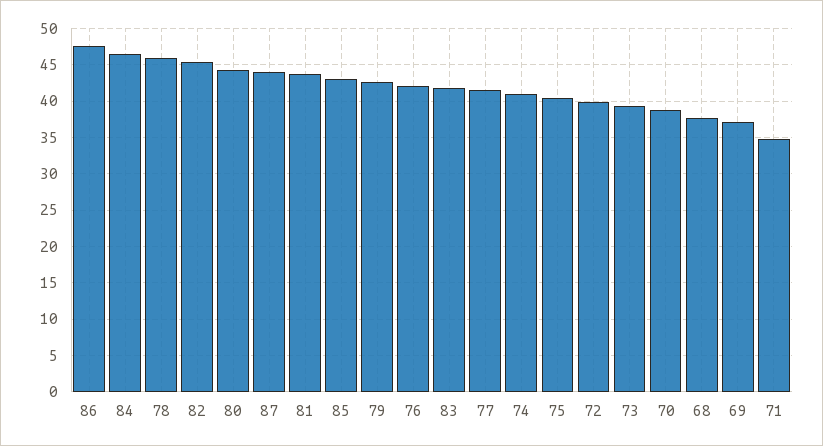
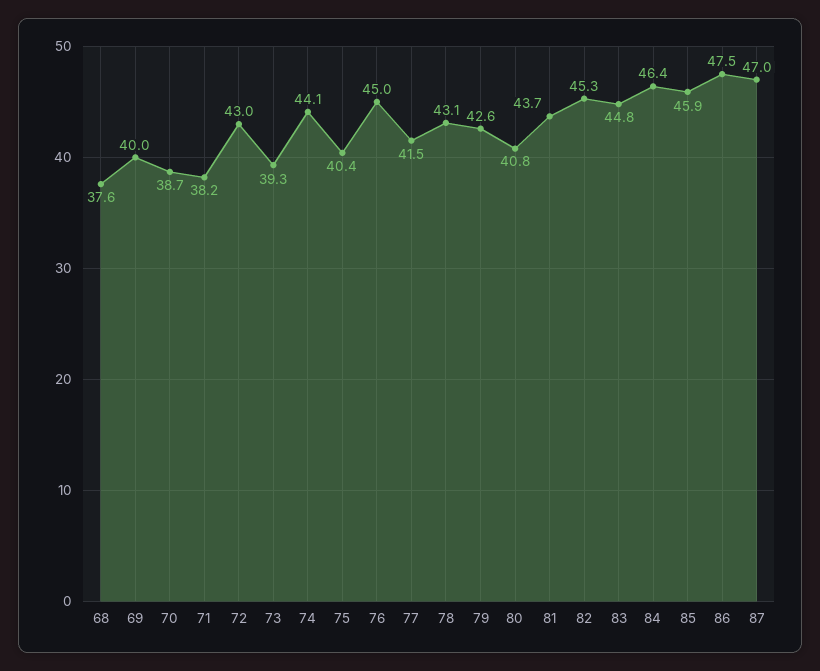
78: 46 -> 43.1
80: 44 -> 40.8
87: 44 -> 47
85: 43 -> 45.9
76: 42 -> 45
83: 42 -> 44.8
74: 41 -> 44.1
72: 40 -> 43
69: 37 -> 40
71: 35 -> 38.2

